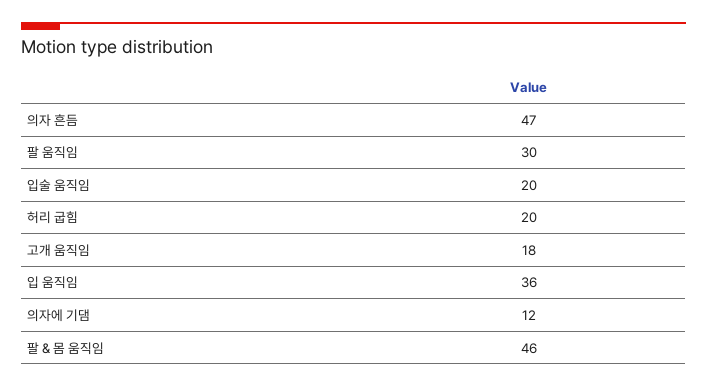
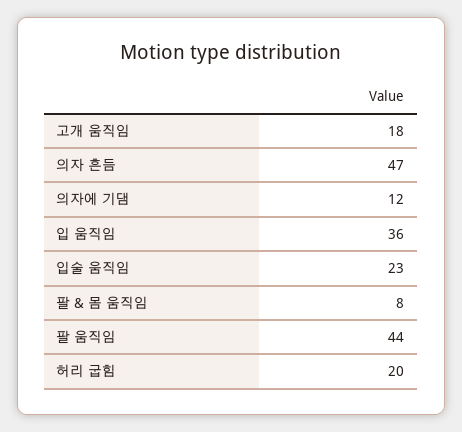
팔 움직임: 30 -> 44
입술 움직임: 20 -> 23
팔 & 몸 움직임: 46 -> 8

